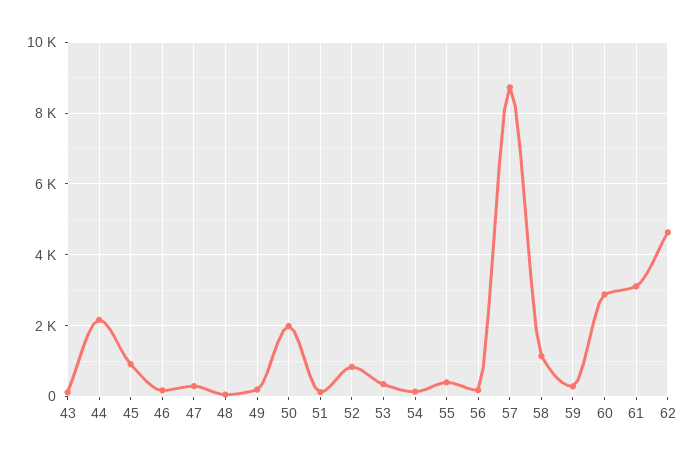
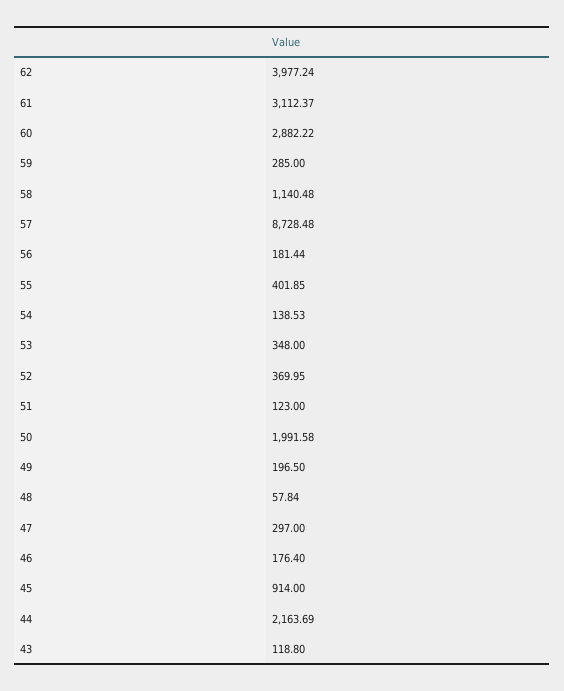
52: 800 -> 369.95
62: 4600 -> 3977.24

